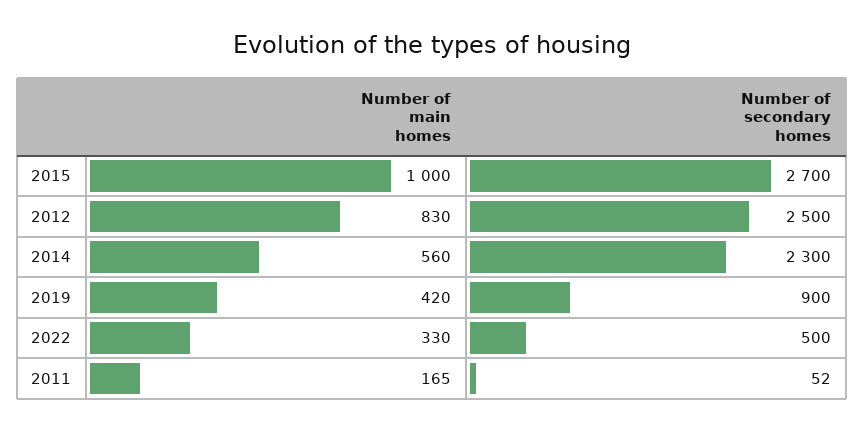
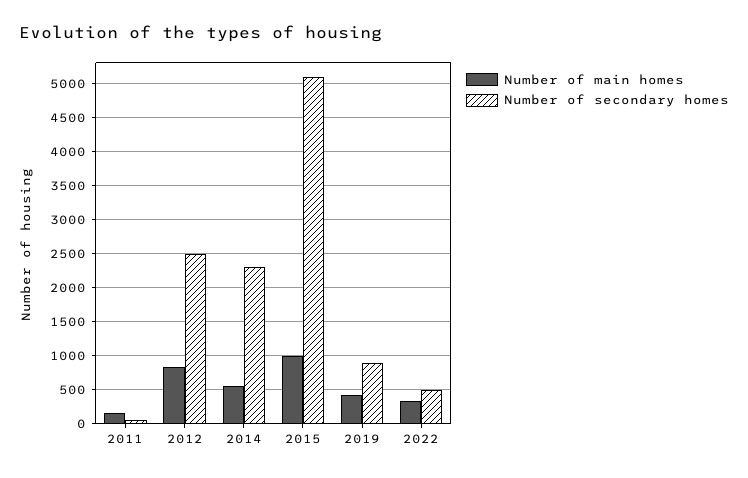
Number of secondary homes, 2015: 2700 -> 5100

